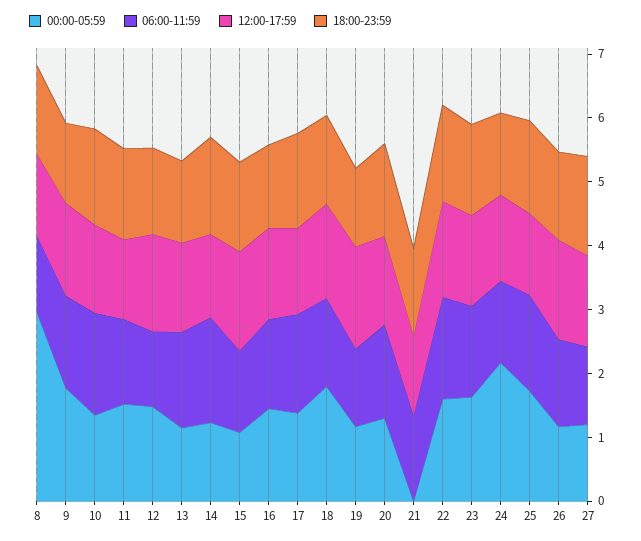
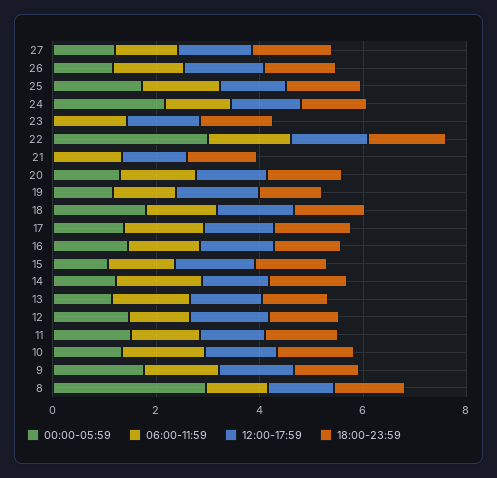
00:00-05:59, 22: 1.6 -> 3
00:00-05:59, 23: 1.6 -> 0

